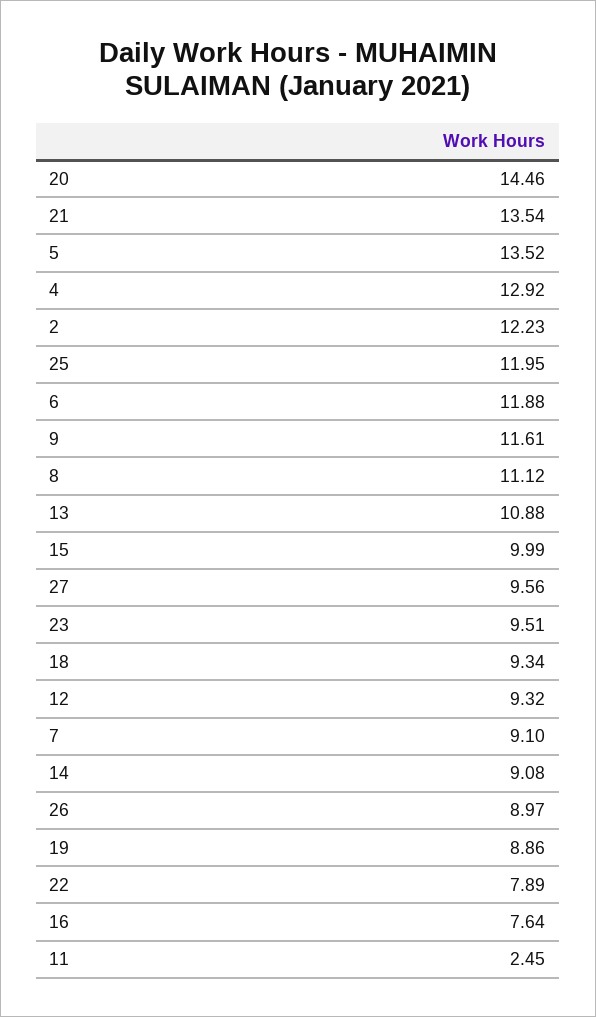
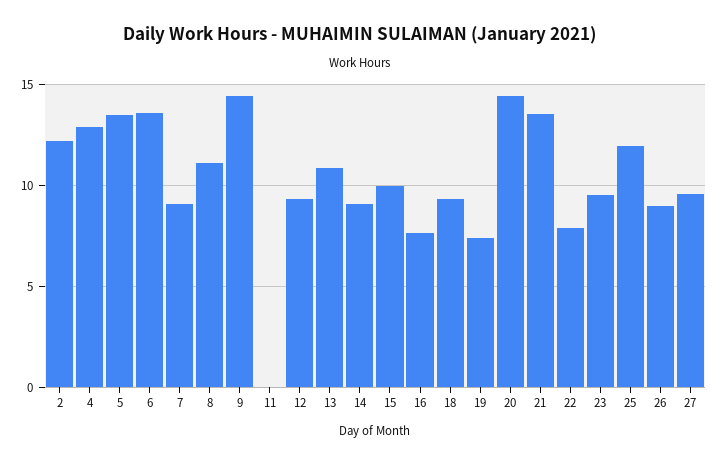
6: 11.88 -> 13.5
9: 11.61 -> 14.5
19: 8.86 -> 7.5
11: 2.45 -> 0

